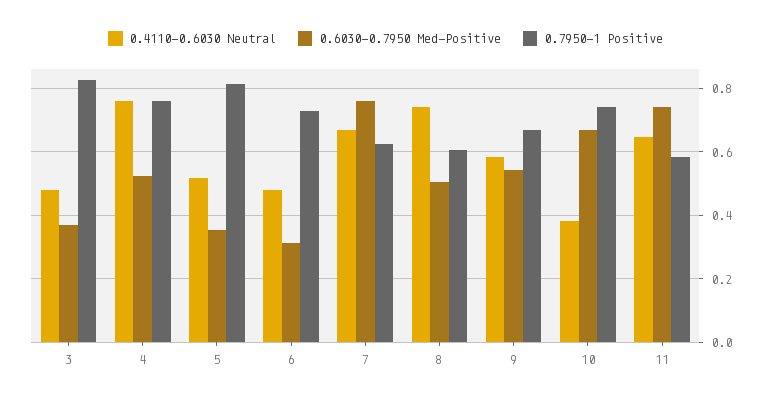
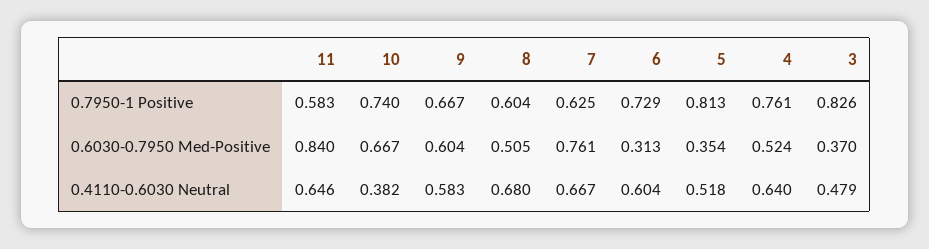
0.4110-0.6030 Neutral, 4: 0.76 -> 0.64
0.4110-0.6030 Neutral, 6: 0.48 -> 0.604
0.4110-0.6030 Neutral, 8: 0.74 -> 0.68
0.6030-0.7950 Med-Positive, 9: 0.54 -> 0.604
0.6030-0.7950 Med-Positive, 11: 0.74 -> 0.84

